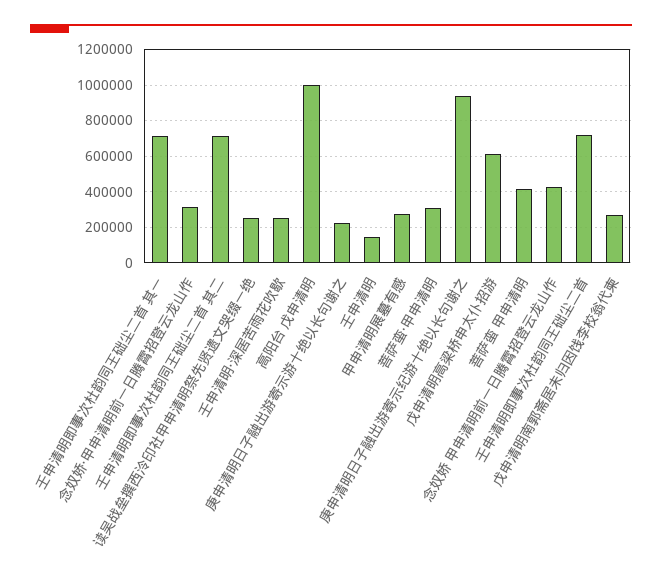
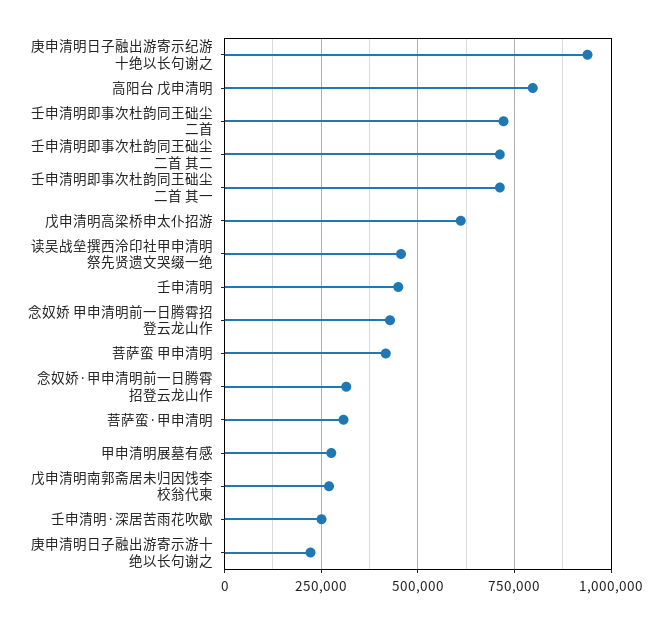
读吴战垒撰西泠印社甲申清明祭先贤遗文哭缀一绝: 250000 -> 450000
高阳台 戊申清明: 1000000 -> 800000
壬申清明: 150000 -> 450000

